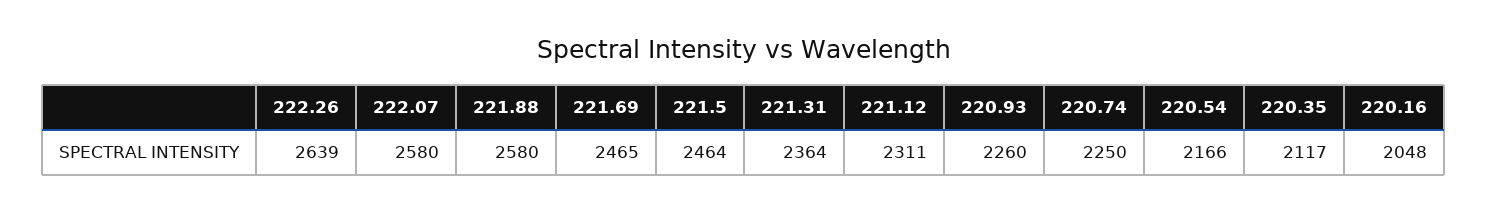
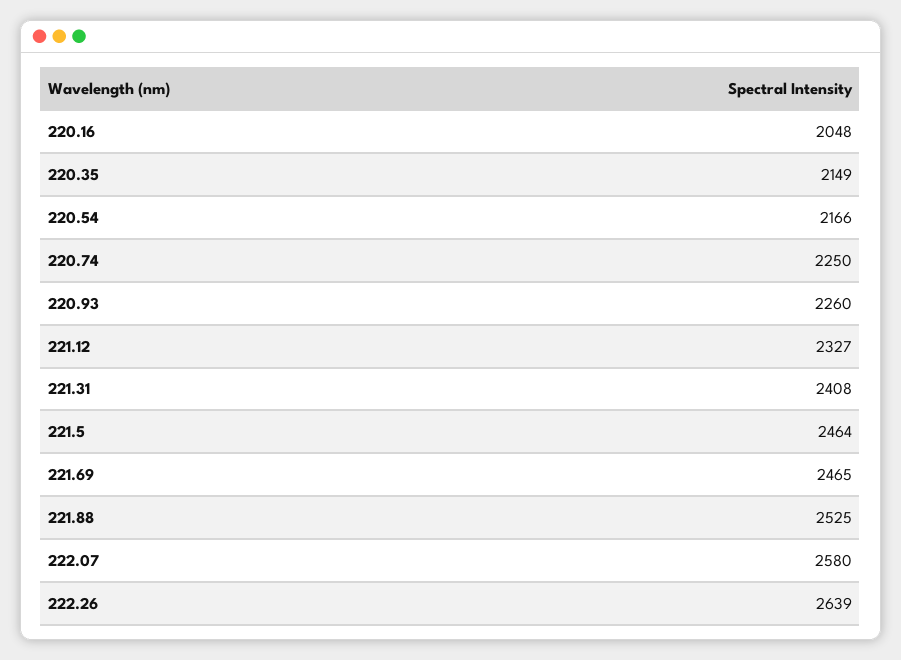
221.88: 2580 -> 2525
221.31: 2364 -> 2408
221.12: 2311 -> 2327
220.35: 2117 -> 2149

